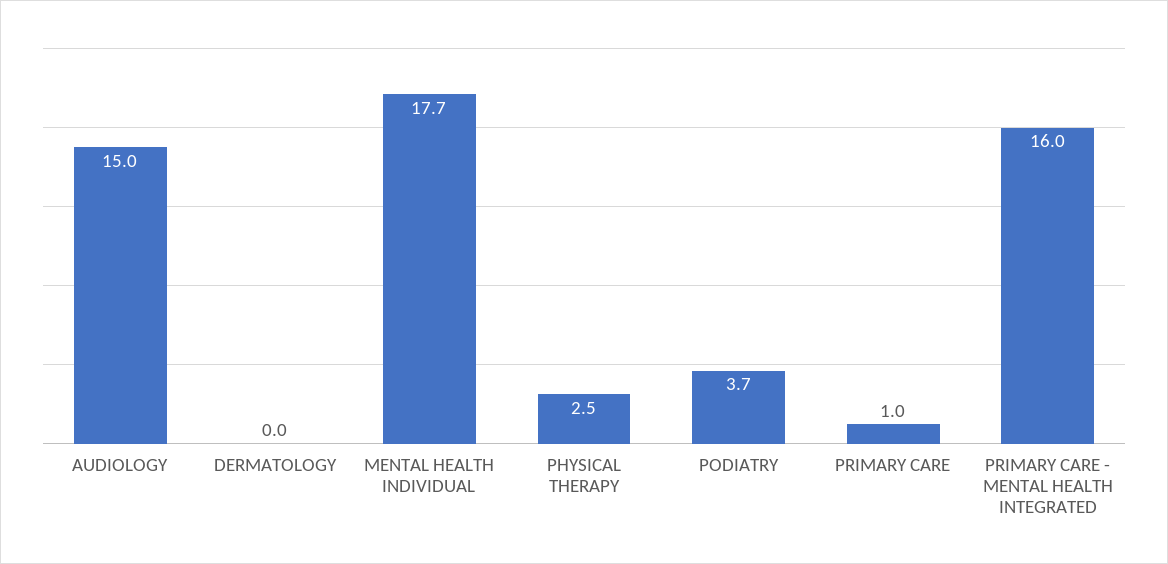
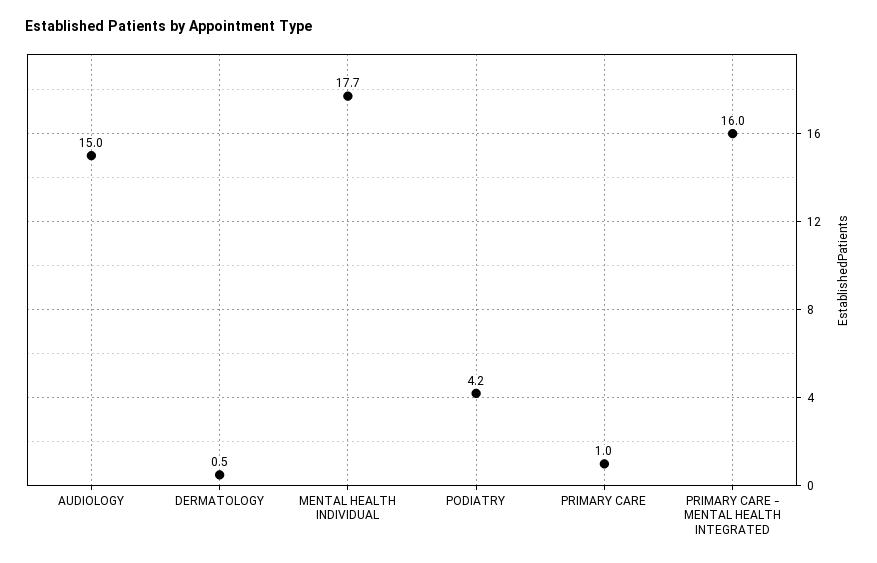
DERMATOLOGY: 0 -> 0.5
PHYSICAL THERAPY: 2.5 -> none
PODIATRY: 3.7 -> 4.2

